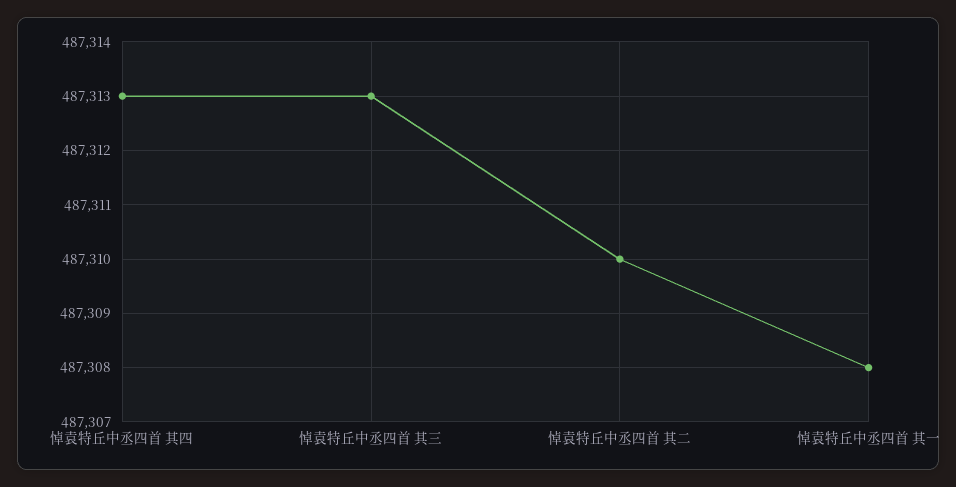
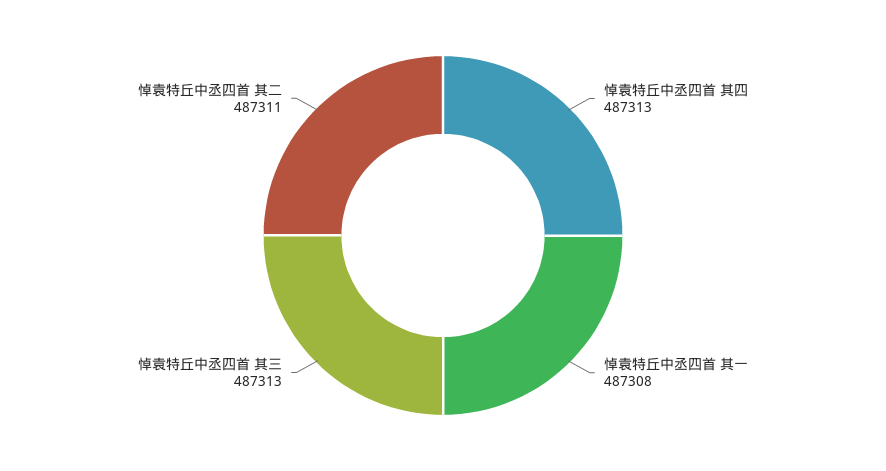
悼袁特丘中丞四首 其二: 487310 -> 487311

